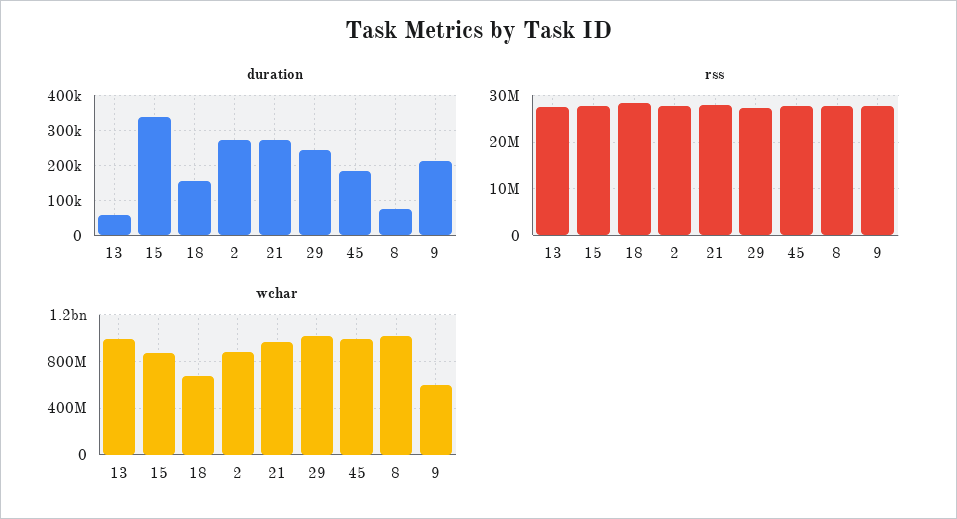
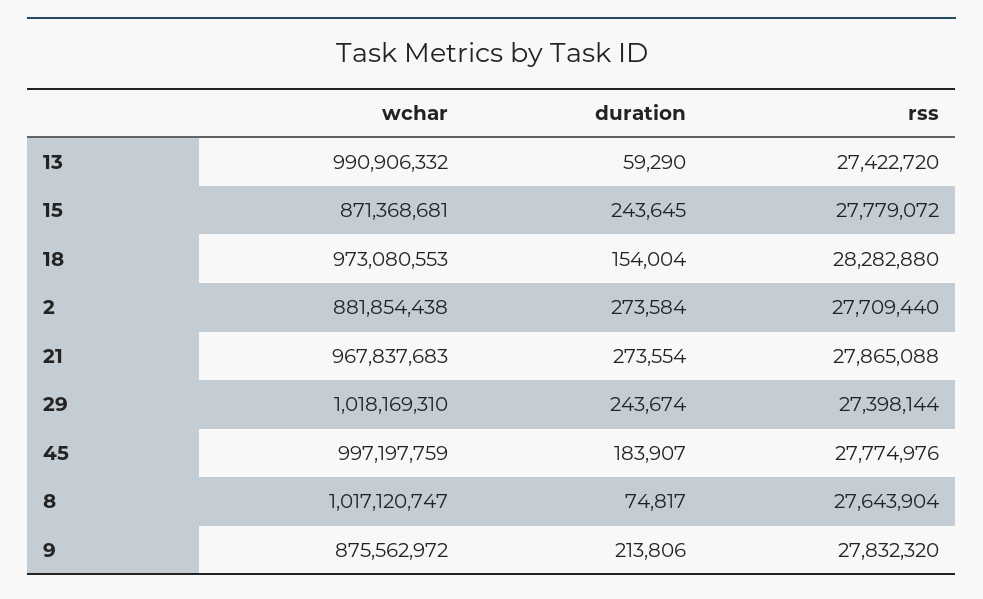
duration, 15: 340000 -> 243645
wchar, 18: 700000000 -> 973080553
wchar, 9: 600000000 -> 875562972

